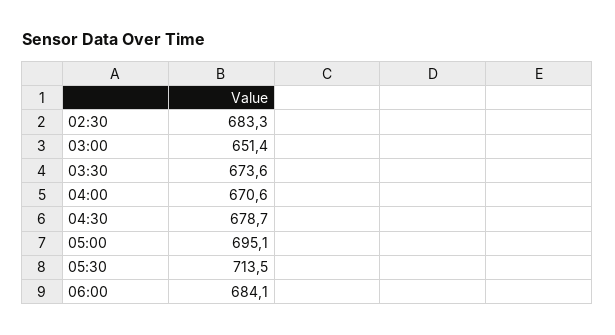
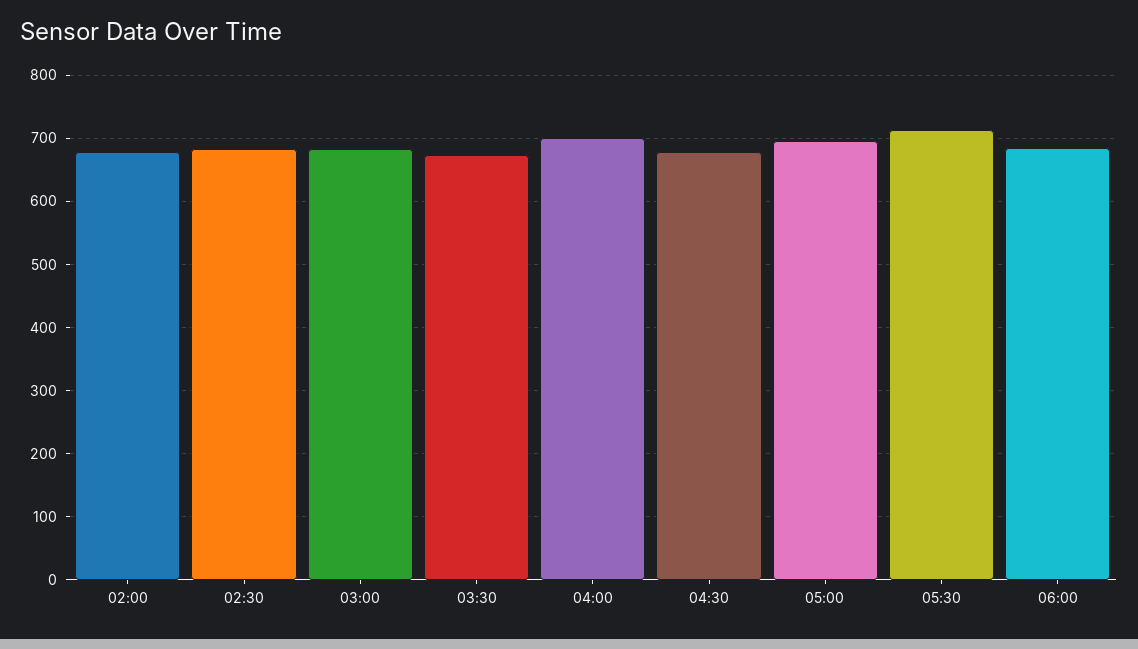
03:00: 651.4 -> 680
04:00: 670.6 -> 700
02:00: none -> 680

